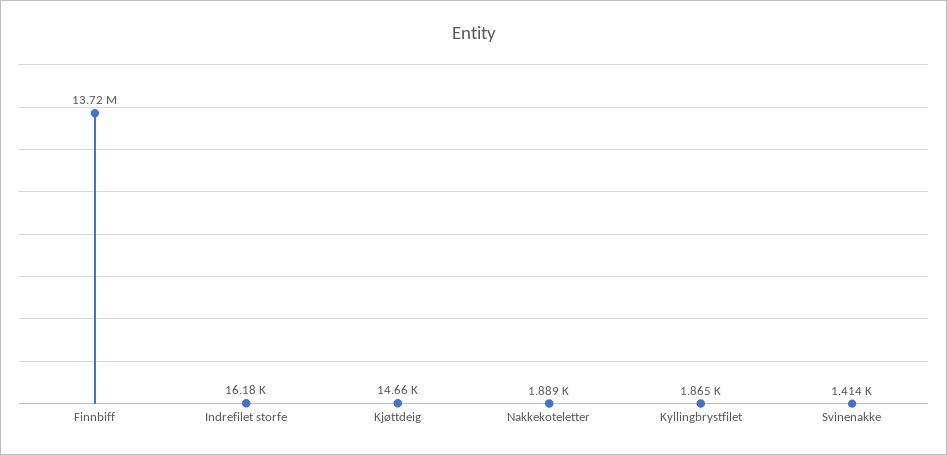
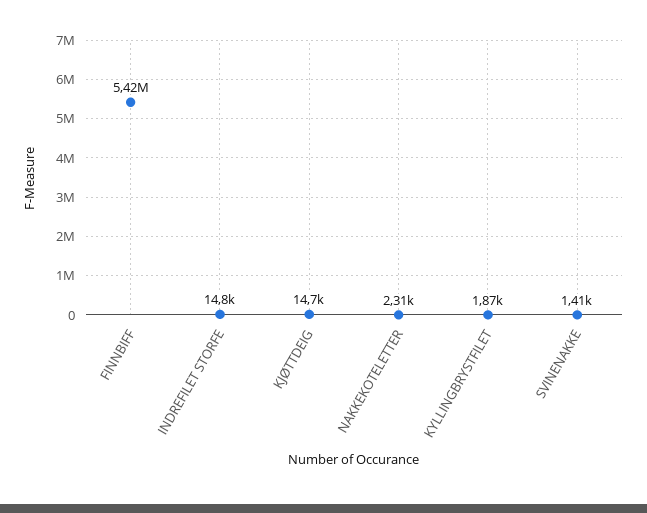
Finnbiff: 13720000 -> 5420000
Indrefilet storfe: 16180 -> 14800
Nakkekoteletter: 1889 -> 2310

